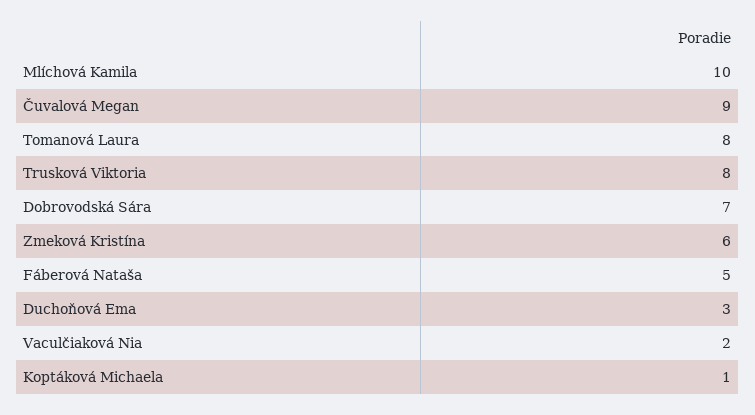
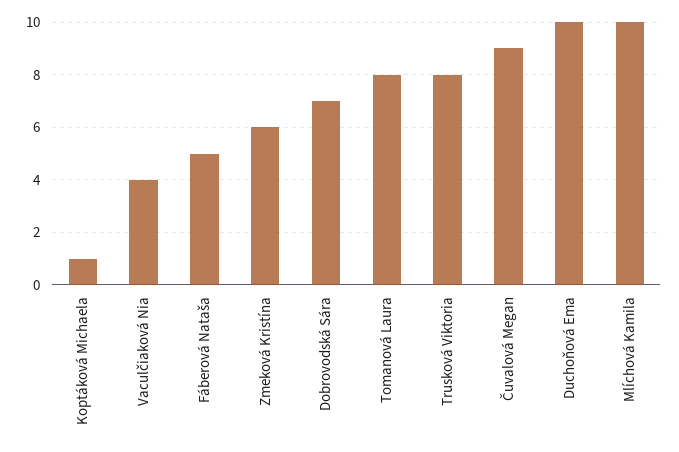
Duchoňová Ema: 3 -> 10
Vaculčiaková Nia: 2 -> 4

